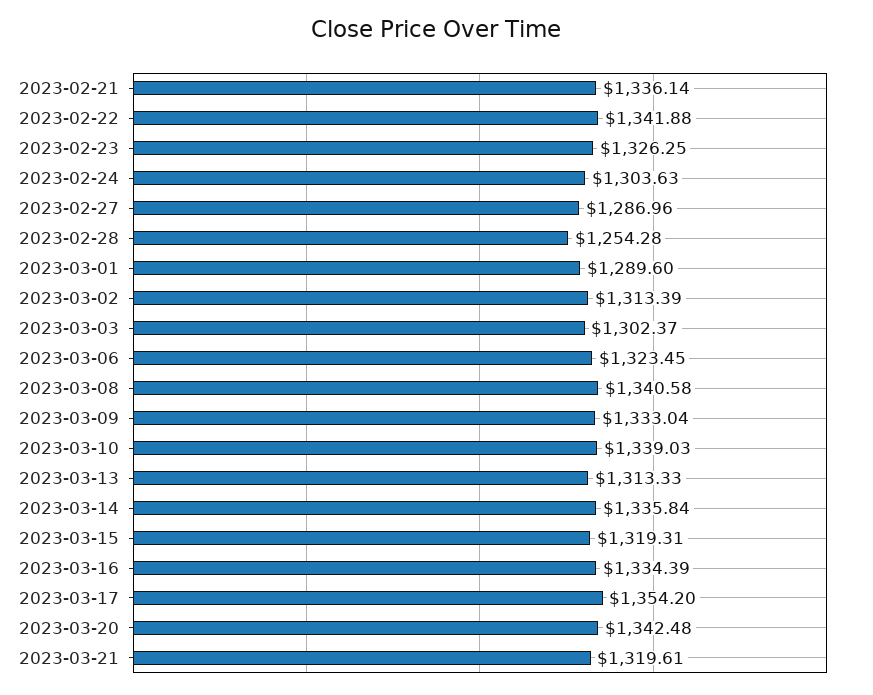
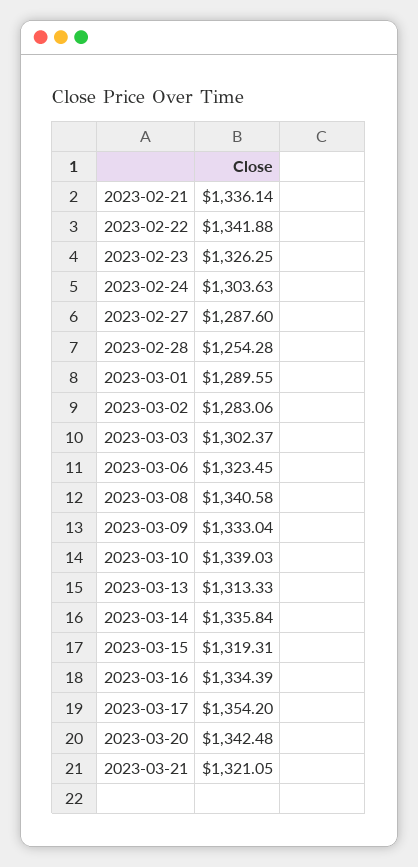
2023-02-27: 1286.96 -> 1287.6
2023-03-01: 1289.6 -> 1289.55
2023-03-02: 1313.39 -> 1283.06
2023-03-21: 1319.61 -> 1321.05

